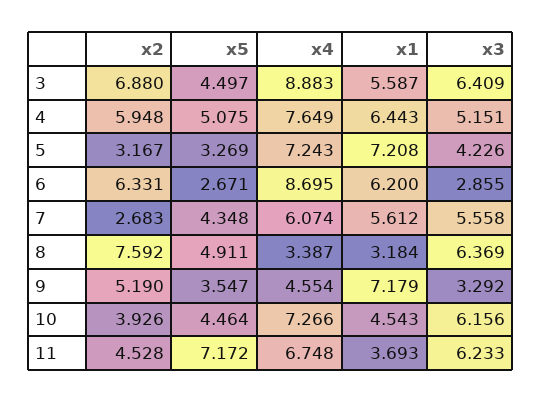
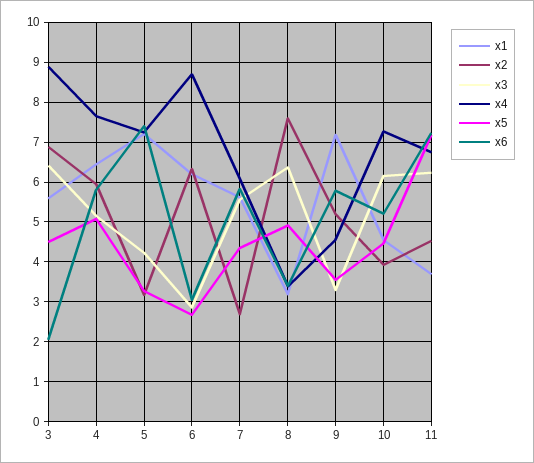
x6, 3: none -> 2
x6, 4: none -> 5.8
x6, 5: none -> 7.4
x6, 6: none -> 3
x6, 7: none -> 5.8
x6, 8: none -> 3.4
x6, 9: none -> 5.8
x6, 10: none -> 5.2
x6, 11: none -> 7.2

